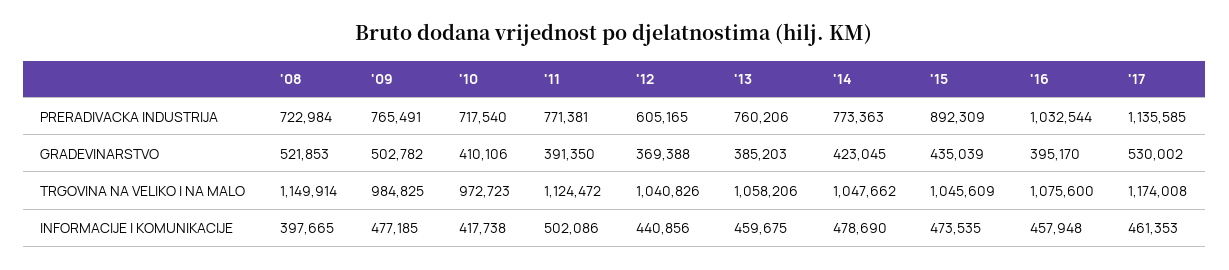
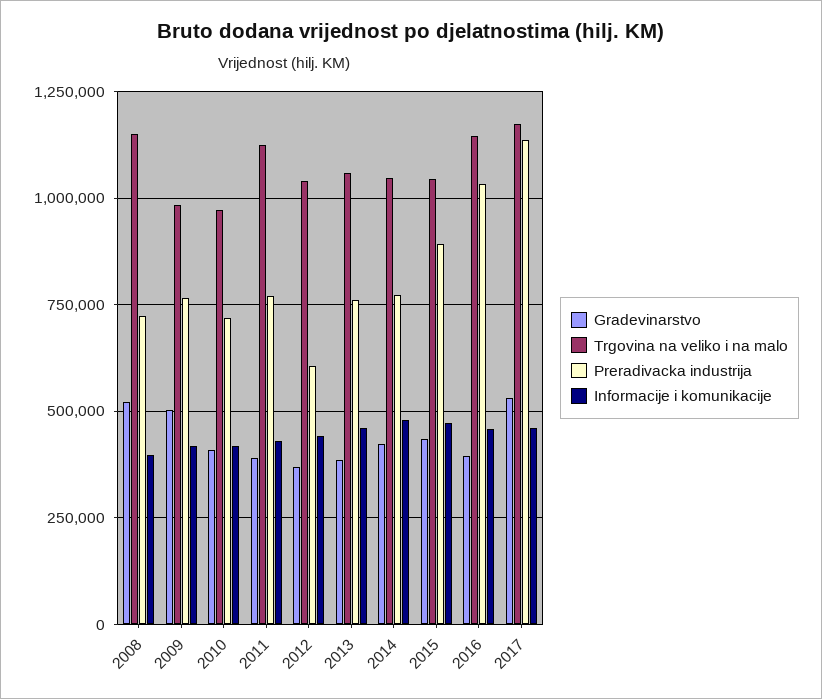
TRGOVINA NA VELIKO I NA MALO, '16: 1075600 -> 1150000
INFORMACIJE I KOMUNIKACIJE, '09: 477185 -> 425000
INFORMACIJE I KOMUNIKACIJE, '11: 502086 -> 425000

